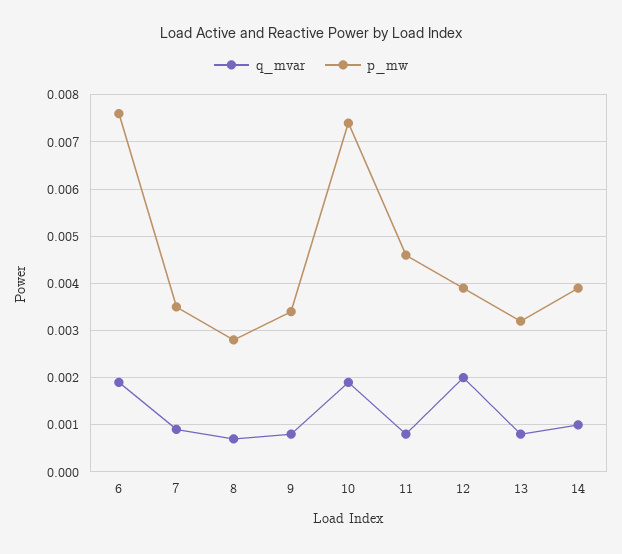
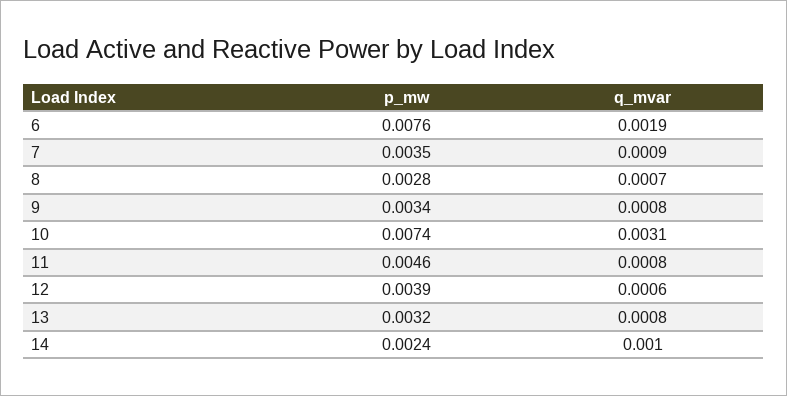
q_mvar, 10: 0.002 -> 0.0031
q_mvar, 12: 0.002 -> 0.0006
p_mw, 14: 0.004 -> 0.0024

